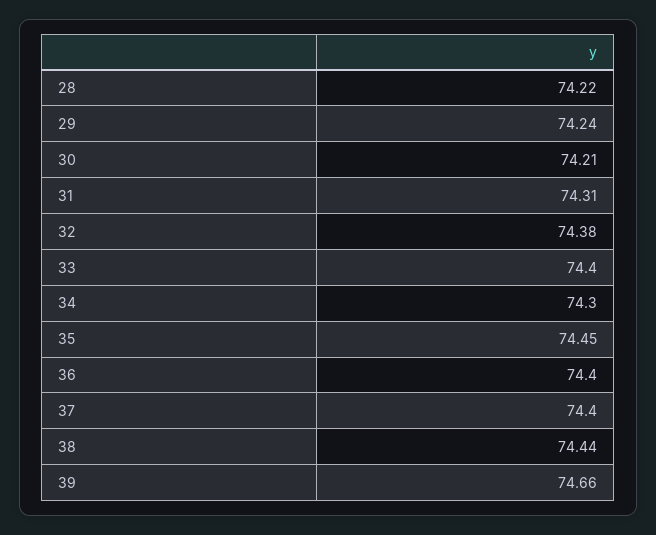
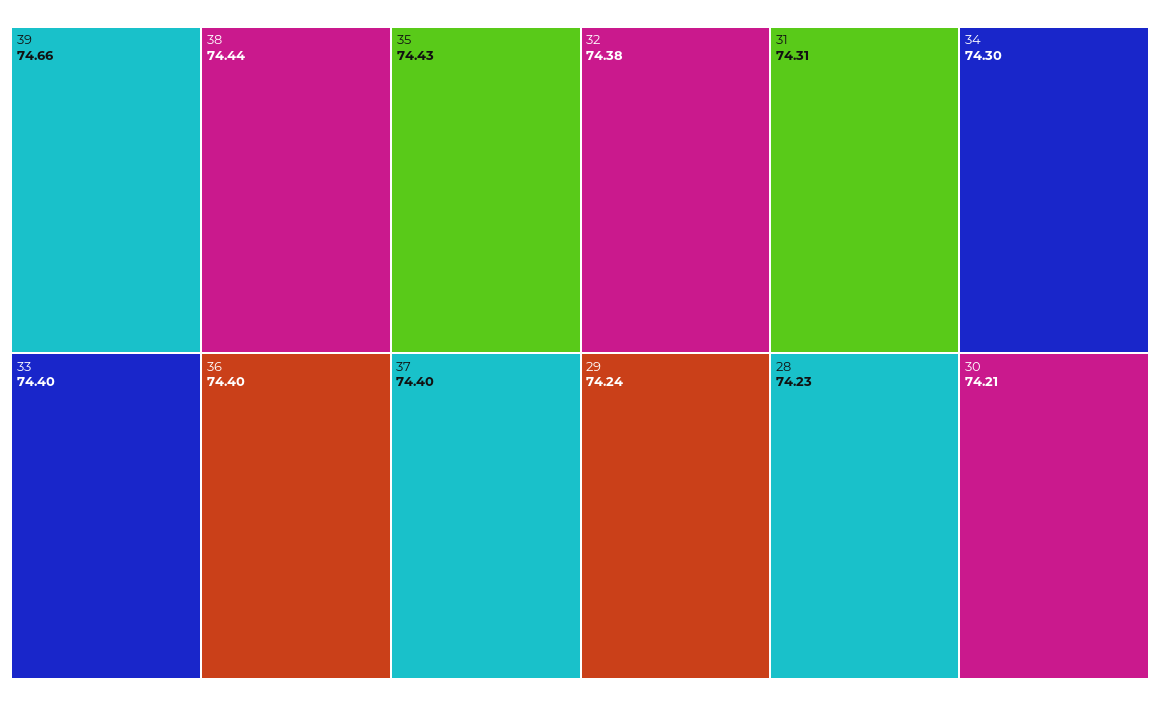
28: 74.22 -> 74.23
35: 74.45 -> 74.43

